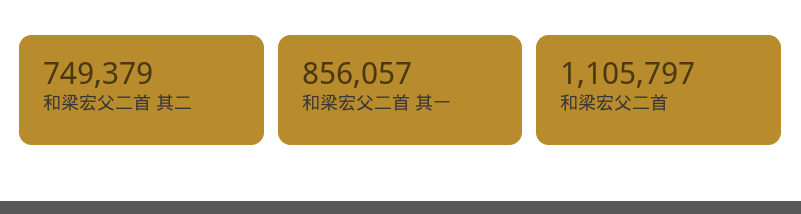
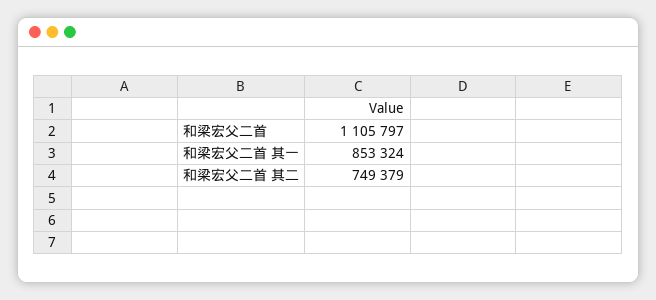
和梁宏父二首 其一: 856057 -> 853324

